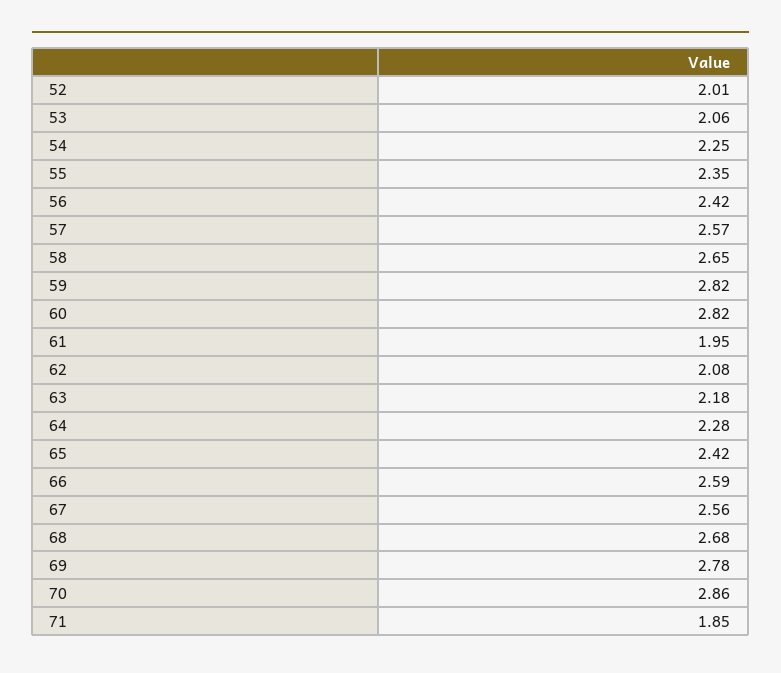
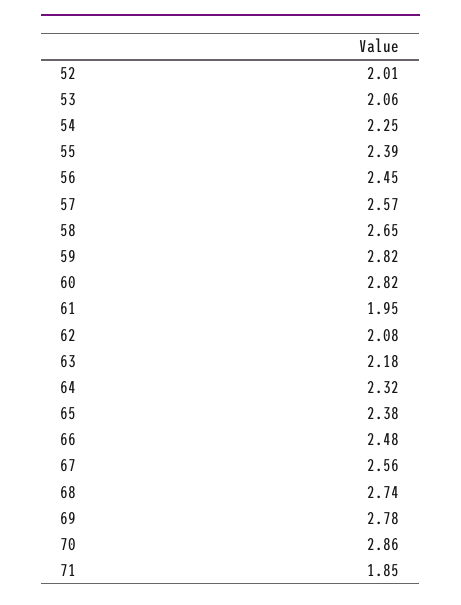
55: 2.35 -> 2.39
56: 2.42 -> 2.45
64: 2.28 -> 2.32
65: 2.42 -> 2.38
66: 2.59 -> 2.48
68: 2.68 -> 2.74

